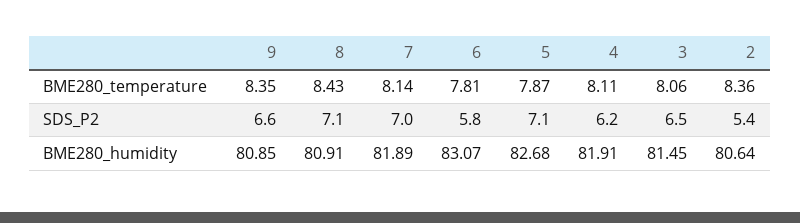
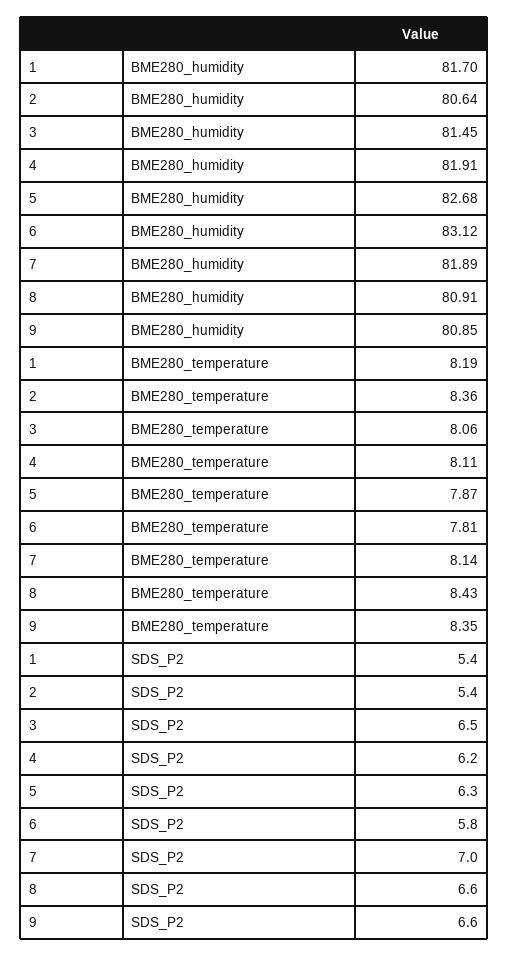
8, SDS_P2: 7.1 -> 6.6
5, SDS_P2: 7.1 -> 6.3
6, BME280_humidity: 83.07 -> 83.12
1, BME280_humidity: none -> 81.7
1, BME280_temperature: none -> 8.19
1, SDS_P2: none -> 5.4

